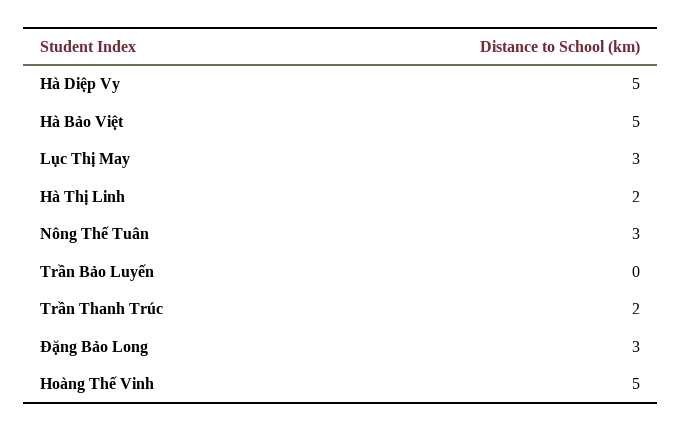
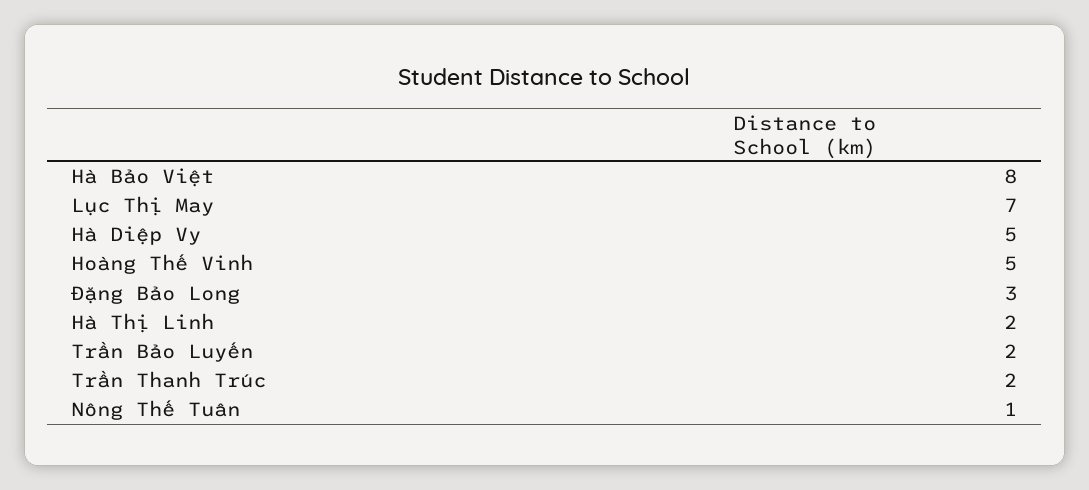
Hà Bảo Việt: 5 -> 8
Lục Thị May: 3 -> 7
Nông Thế Tuân: 3 -> 1
Trần Bảo Luyến: 0 -> 2

